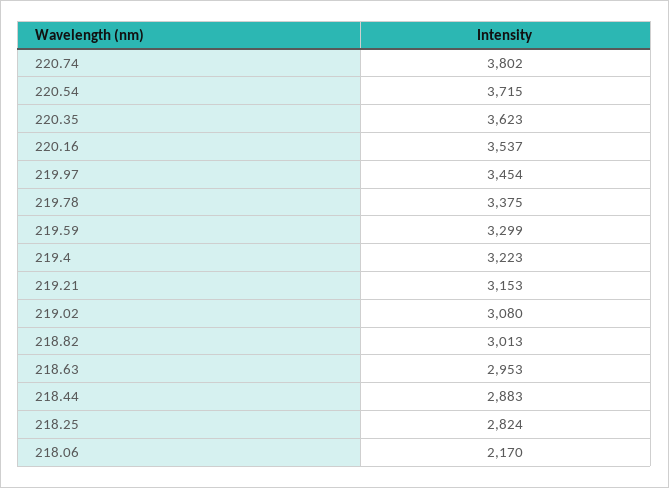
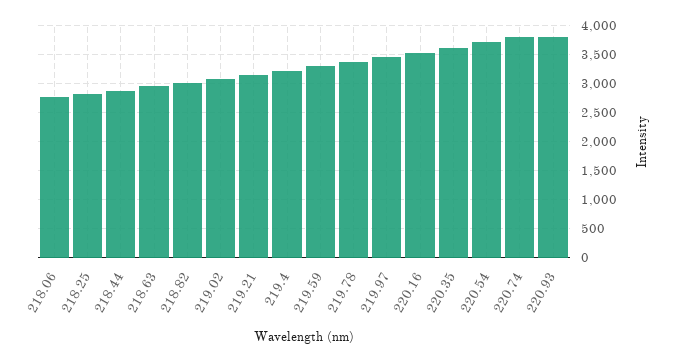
218.06: 2170 -> 2750
220.93: none -> 3750

